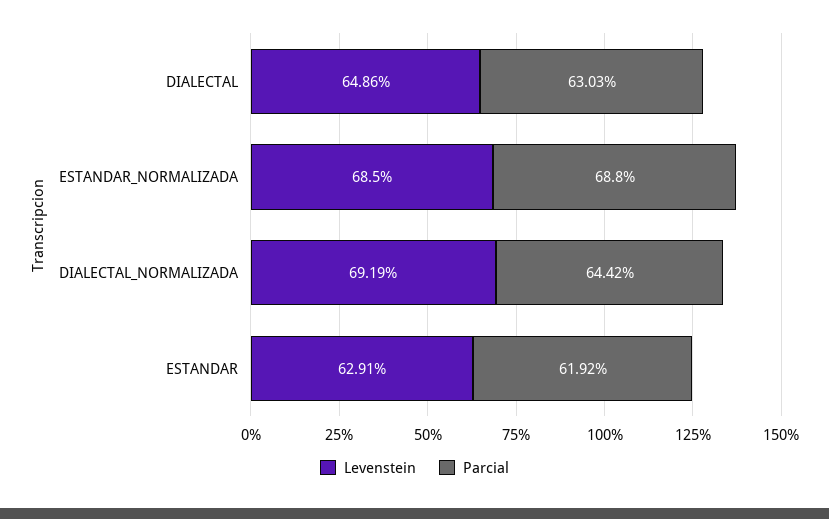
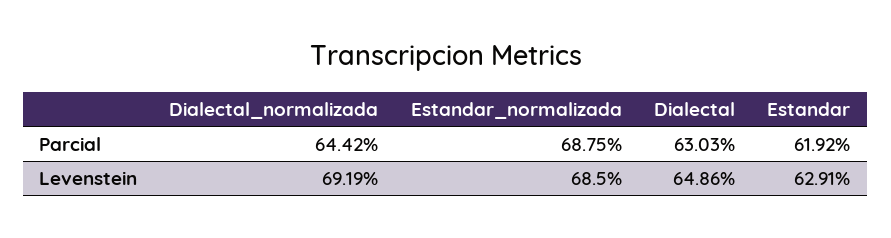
Parcial, ESTANDAR_NORMALIZADA: 68.8 -> 68.75

